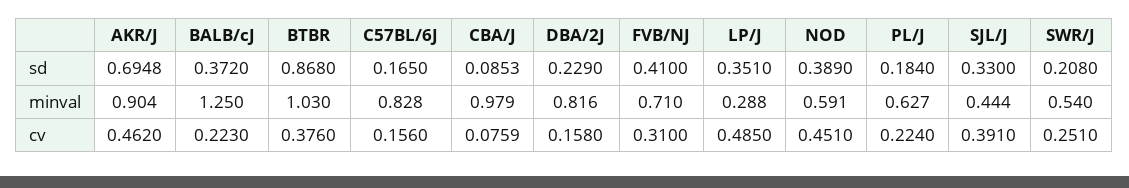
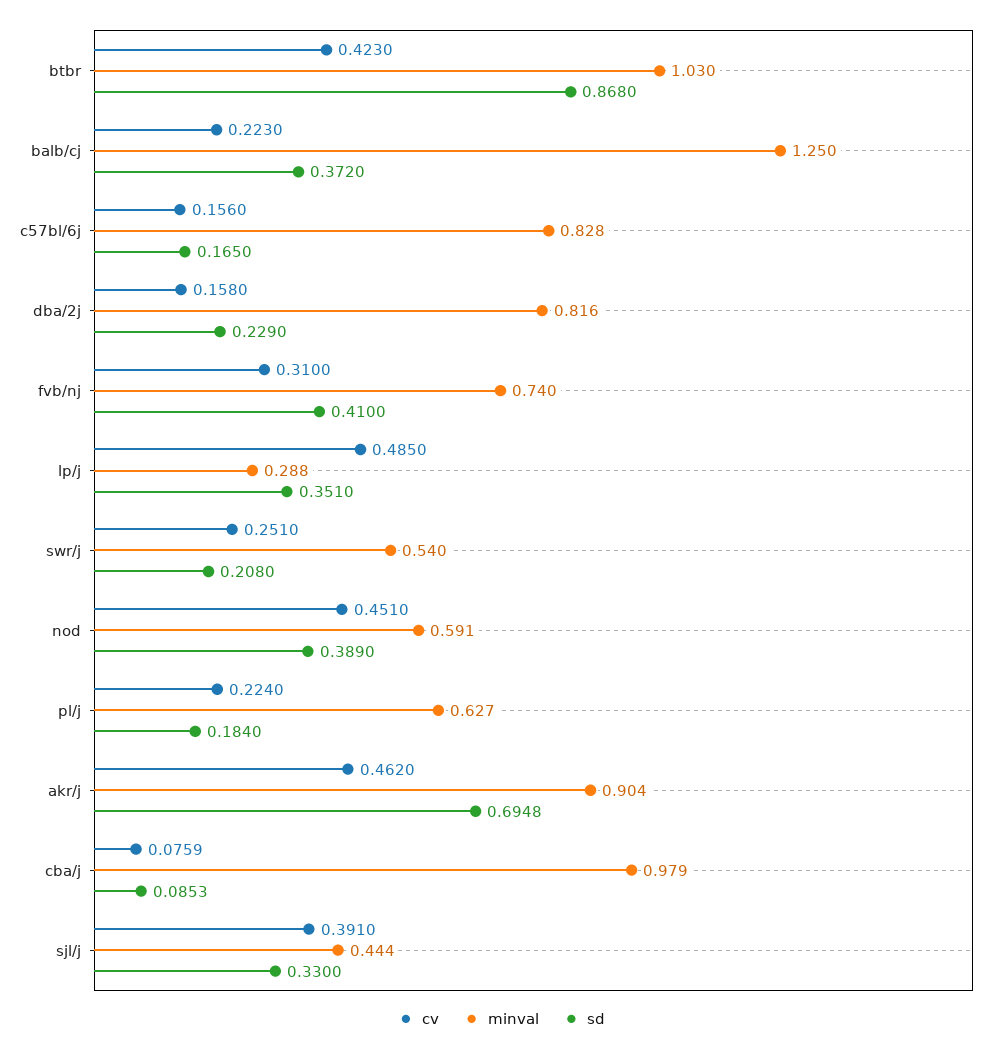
minval, FVB/NJ: 0.71 -> 0.74
cv, BTBR: 0.376 -> 0.423

